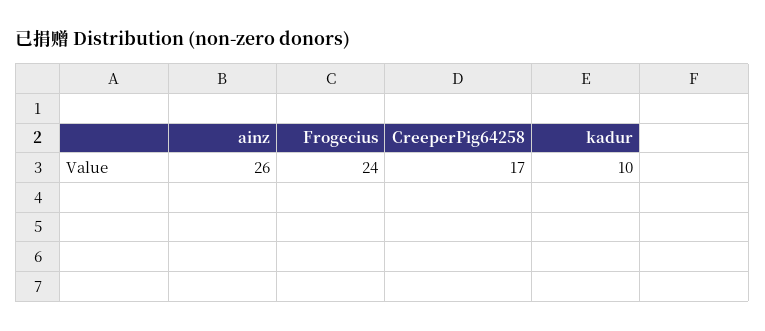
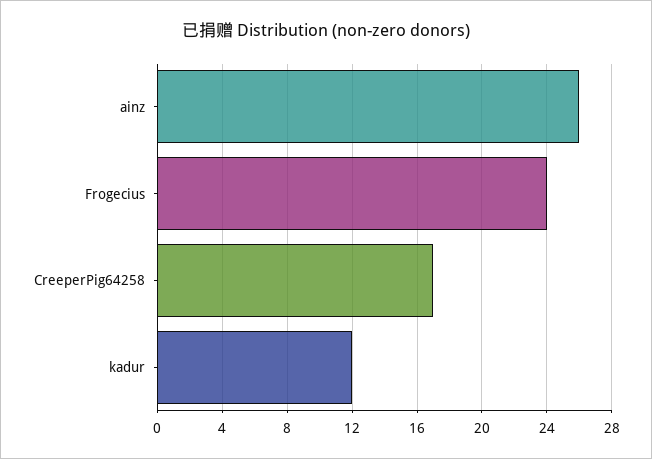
kadur: 10 -> 12

